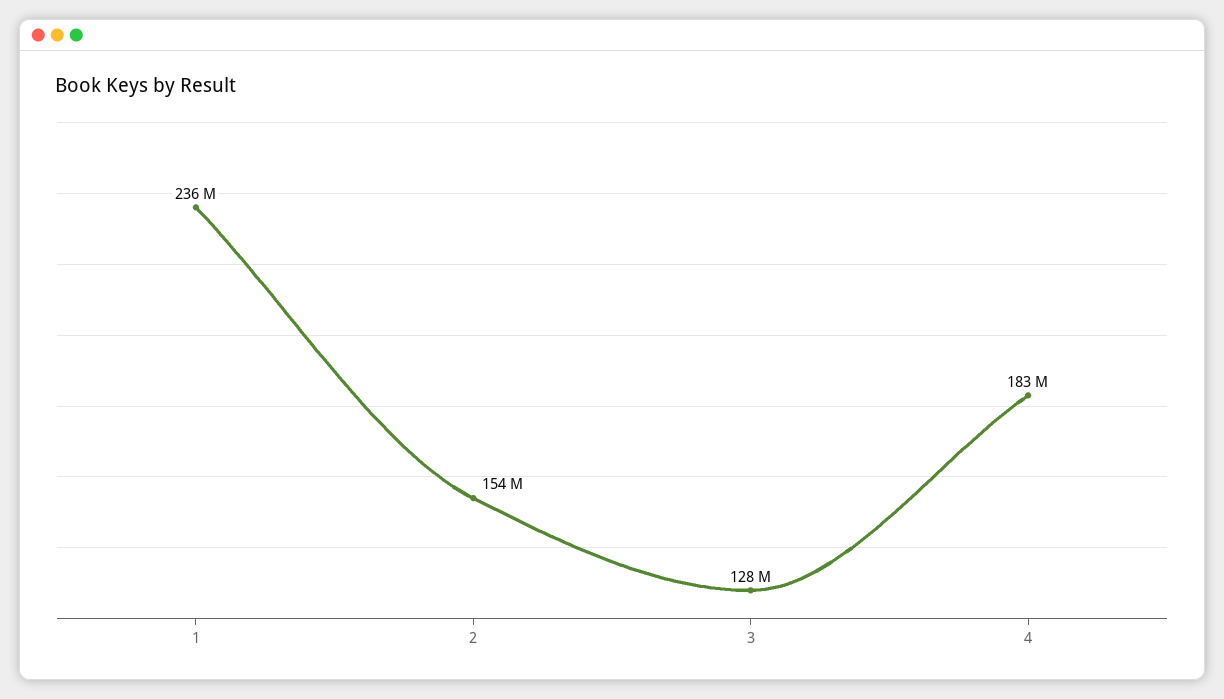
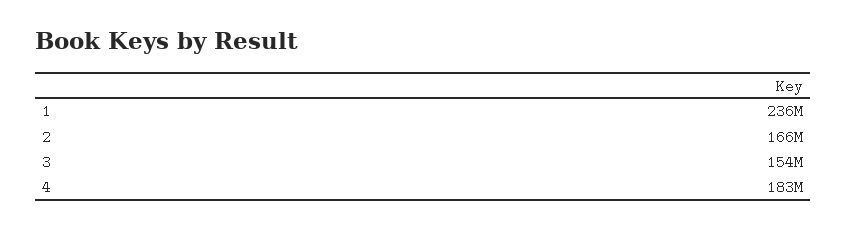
2: 154000000 -> 166000000
3: 128000000 -> 154000000

